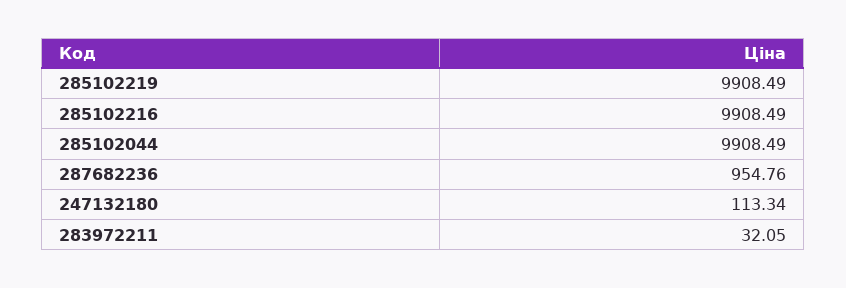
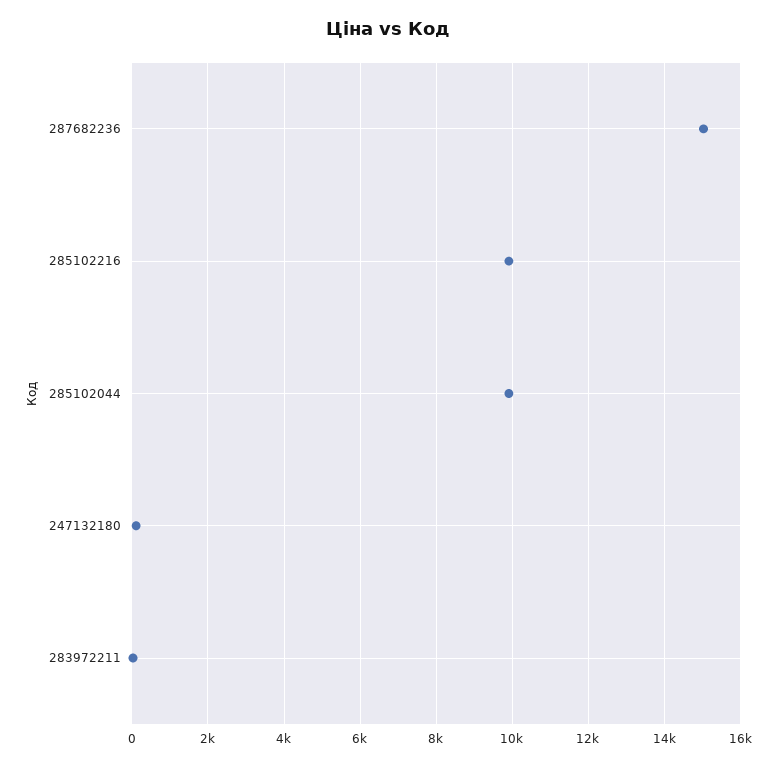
285102219: 9908.49 -> none
287682236: 954.76 -> 15000

